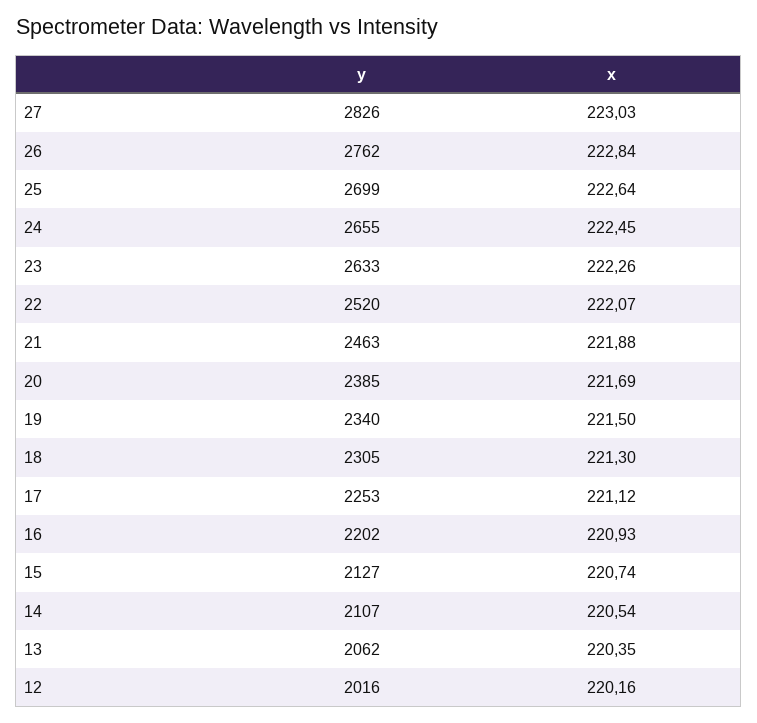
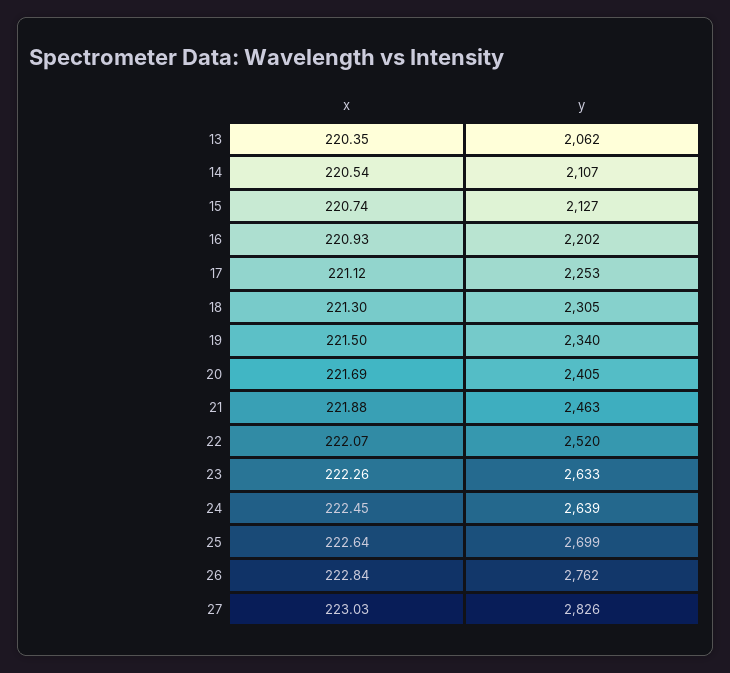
y, 24: 2655 -> 2639
y, 20: 2385 -> 2405
y, 12: 2016 -> none
x, 12: 220.16 -> none

